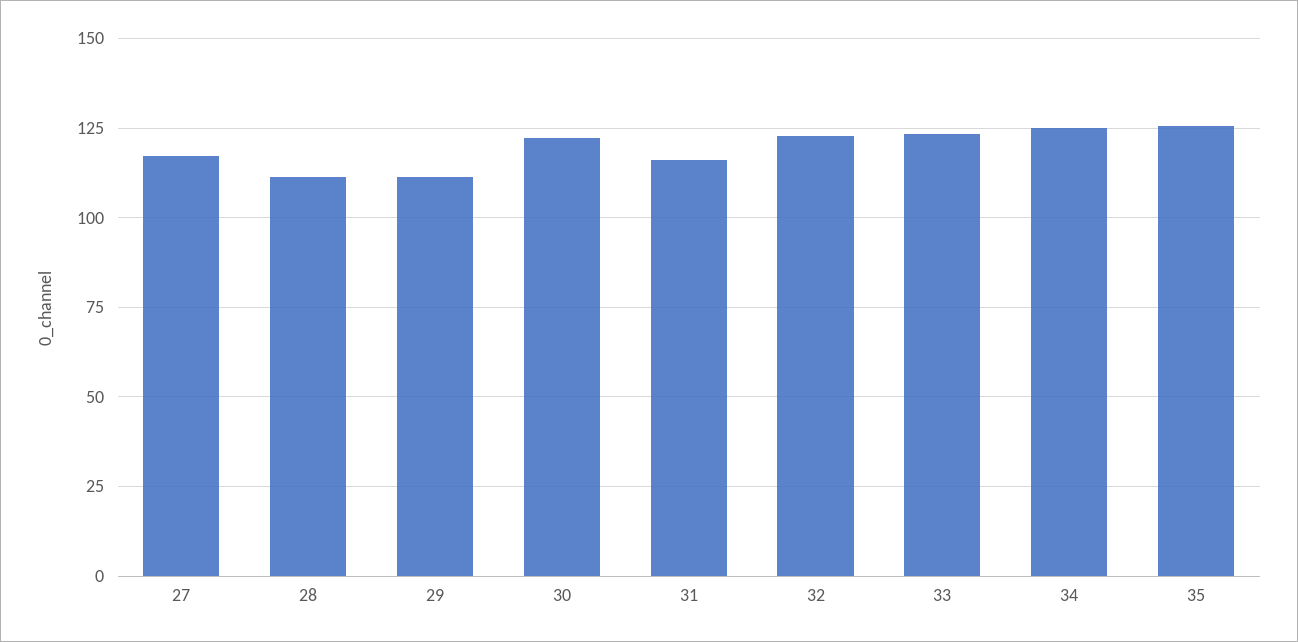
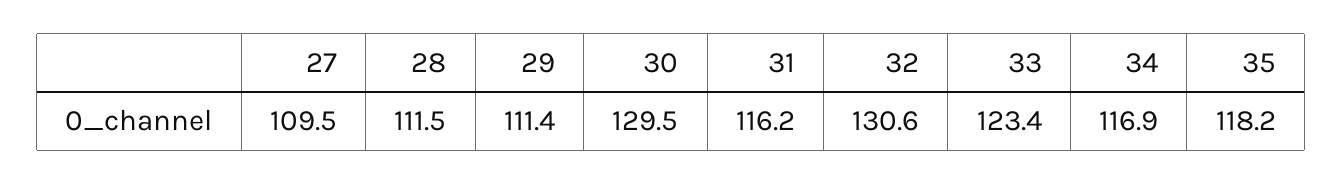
27: 117.5 -> 109.5
30: 122.5 -> 129.5
32: 122.5 -> 130.6
34: 125 -> 116.9
35: 125 -> 118.2

